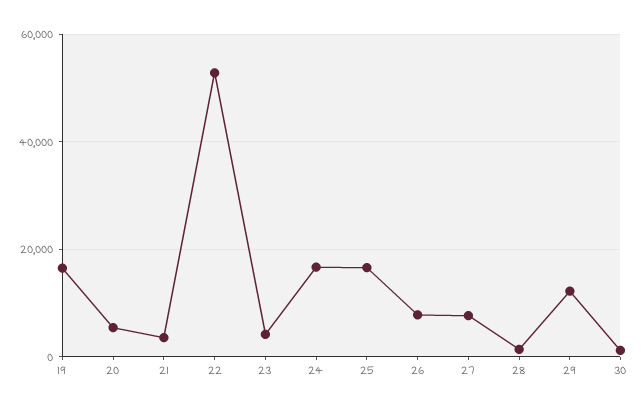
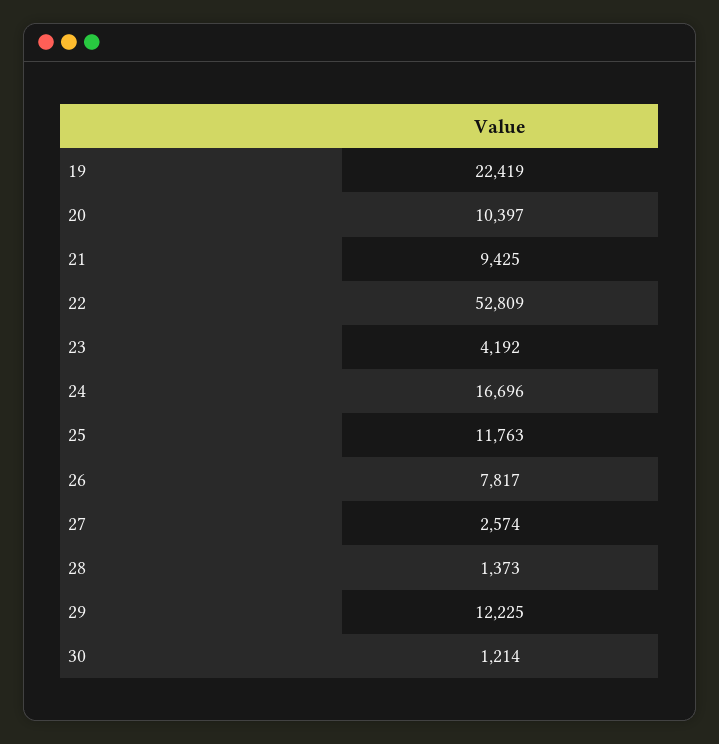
19: 16000 -> 22419
20: 6000 -> 10397
21: 4000 -> 9425
25: 16000 -> 11763
27: 8000 -> 2574

